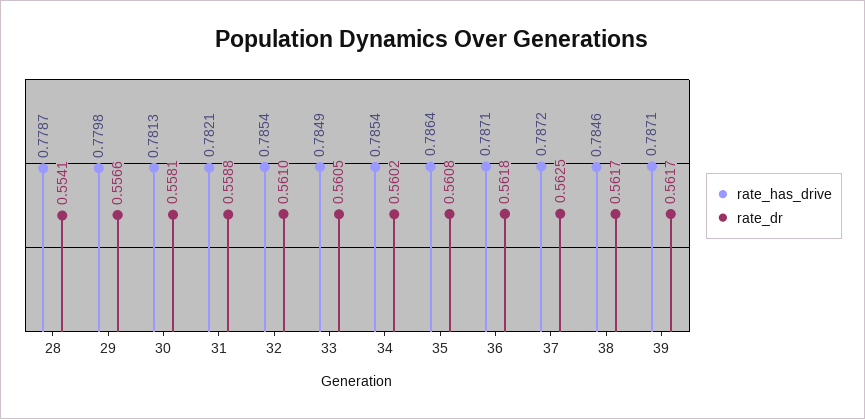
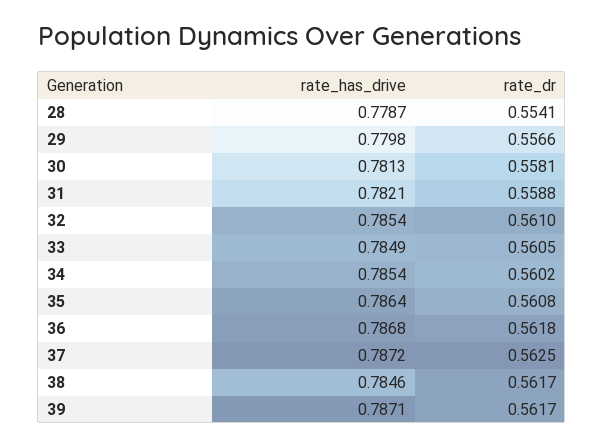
rate_has_drive, 36: 0.7871 -> 0.7868

